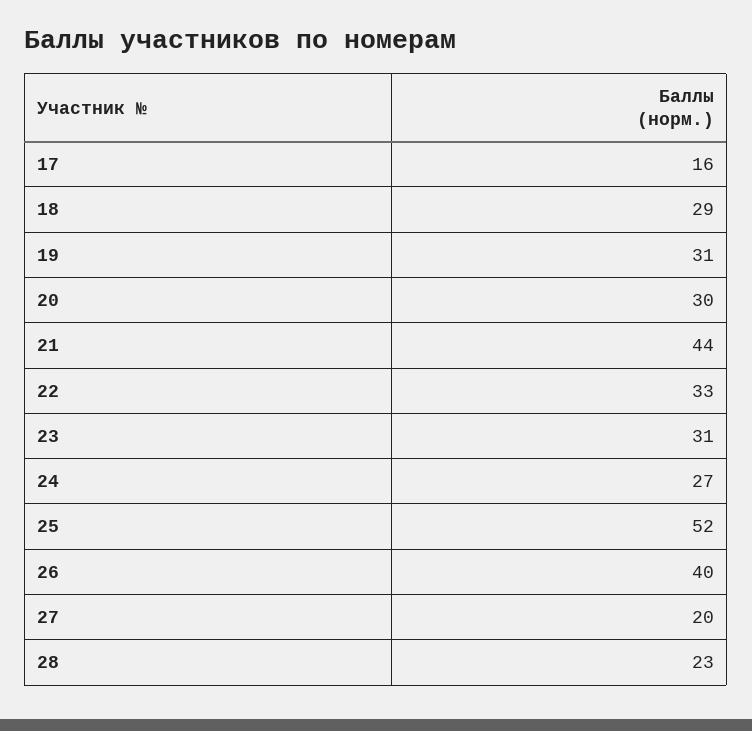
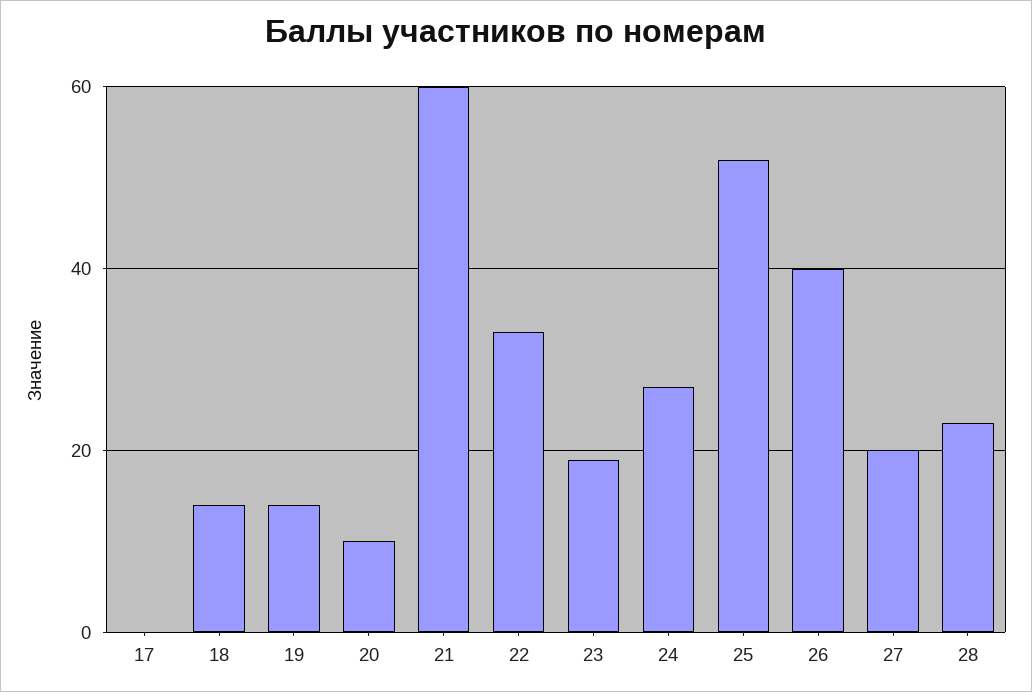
17: 16 -> 0
18: 29 -> 15
19: 31 -> 15
20: 30 -> 10
21: 44 -> 60
23: 31 -> 20

